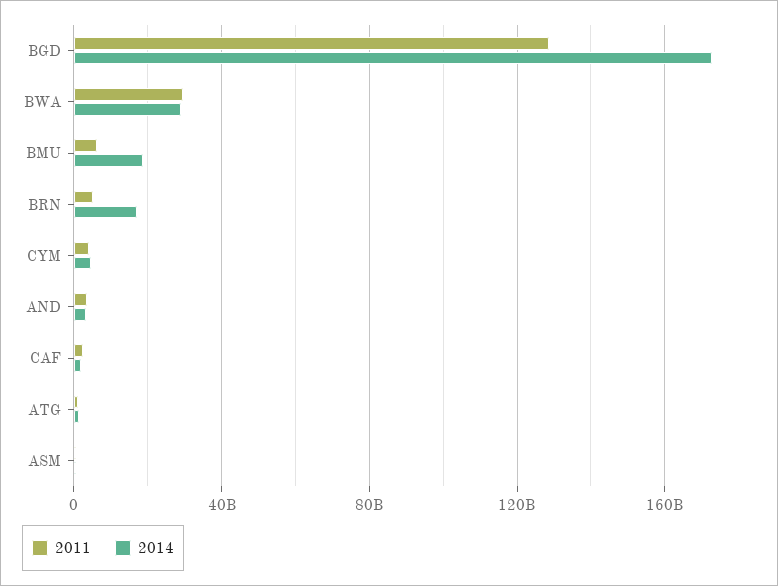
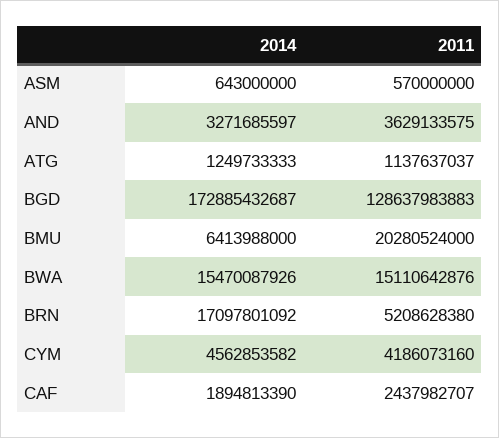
2011, BWA: 30000000000 -> 15110642876
2014, BWA: 30000000000 -> 15470087926
2011, BMU: 5000000000 -> 20280524000
2014, BMU: 20000000000 -> 6413988000

